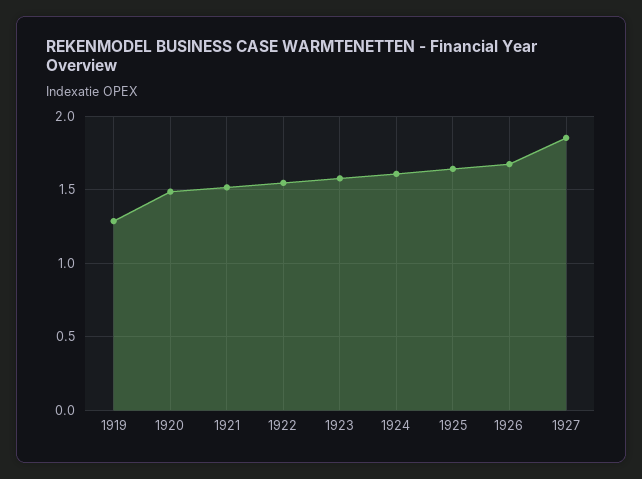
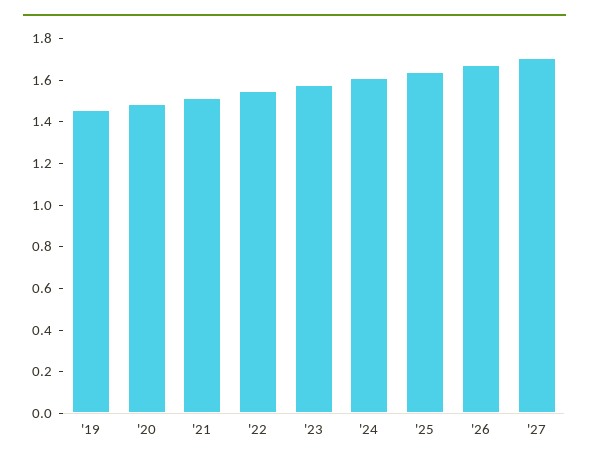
1919: 1.3 -> 1.45
1927: 1.85 -> 1.7

